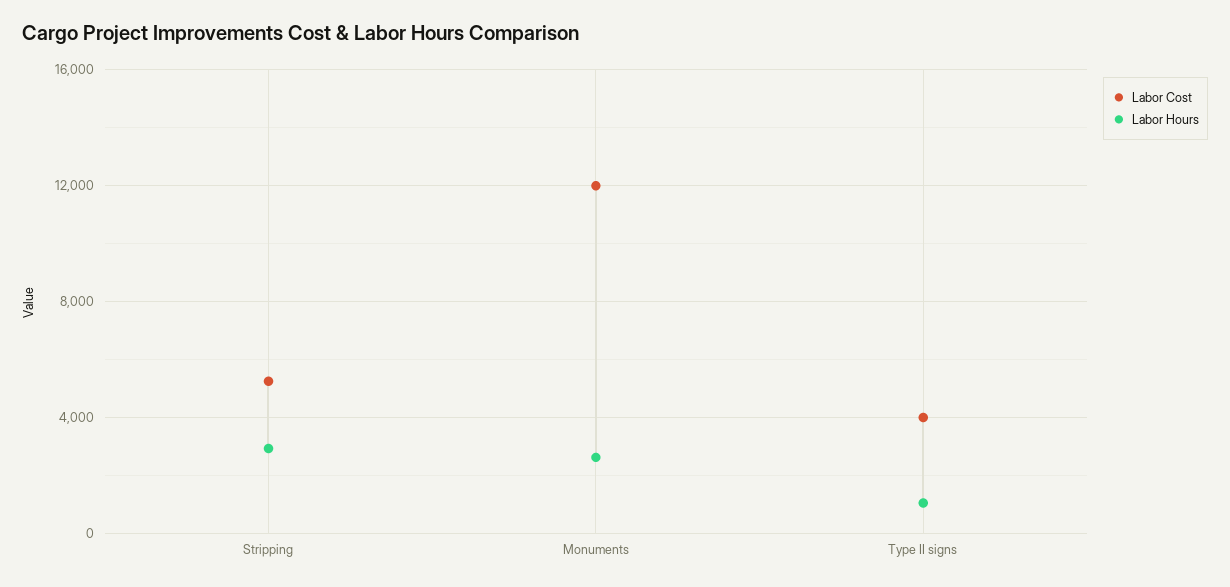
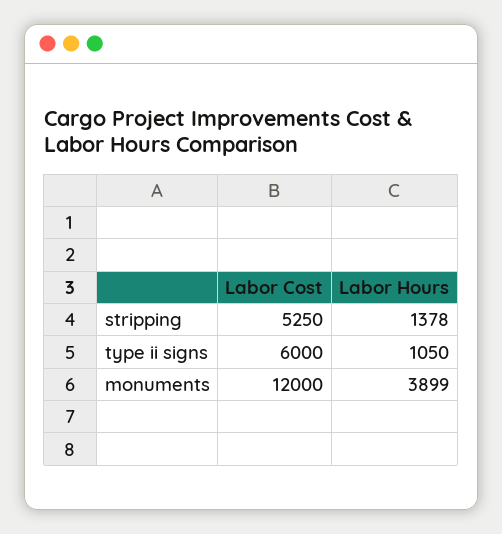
Labor Hours, Stripping: 3000 -> 1378
Labor Hours, Monuments: 2500 -> 3899
Labor Cost, Type II signs: 4000 -> 6000

